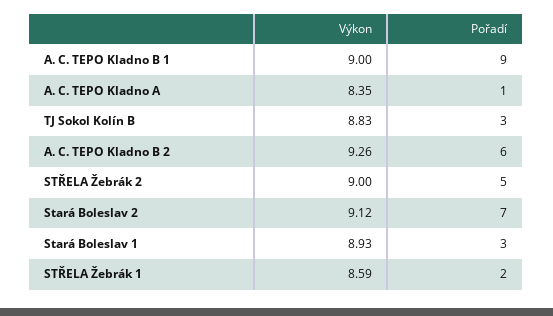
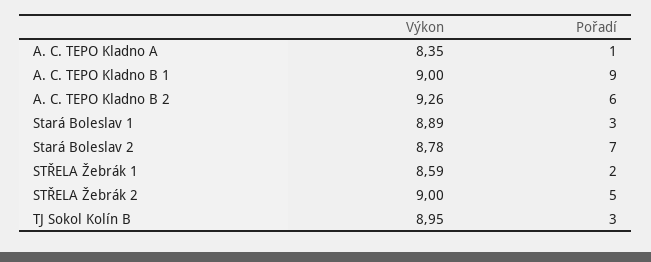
Výkon, TJ Sokol Kolín B: 8.83 -> 8.95
Výkon, Stará Boleslav 2: 9.12 -> 8.78
Výkon, Stará Boleslav 1: 8.93 -> 8.89

